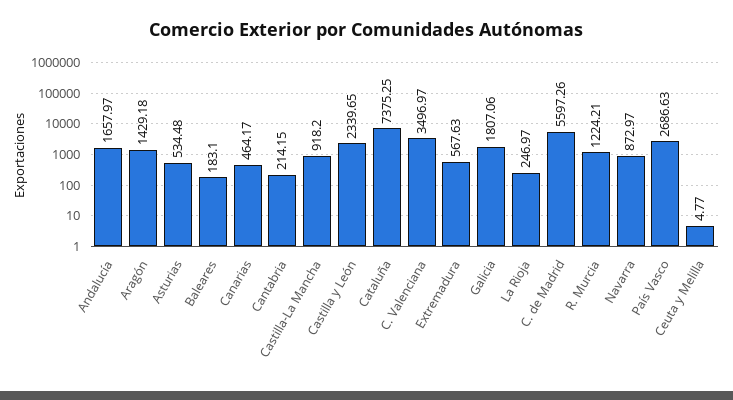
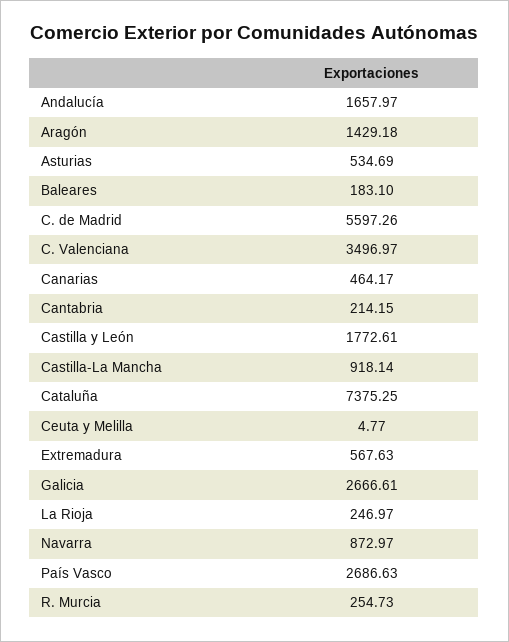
Asturias: 534.48 -> 534.69
Castilla-La Mancha: 918.2 -> 918.14
Castilla y León: 2339.65 -> 1772.61
Galicia: 1807.06 -> 2666.61
R. Murcia: 1224.21 -> 254.73

